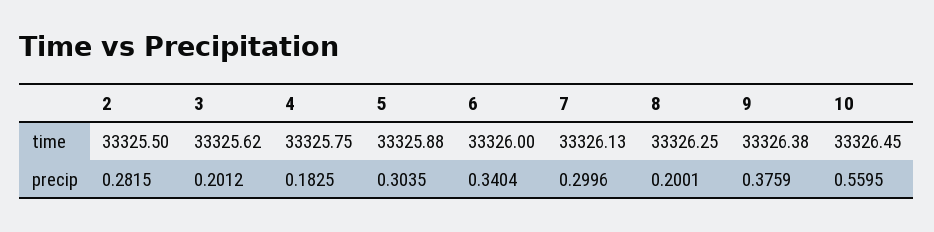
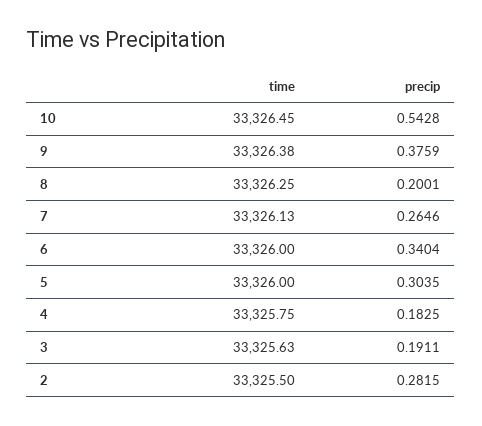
3, time: 33325.62 -> 33325.63
5, time: 33325.88 -> 33326
3, precip: 0.2012 -> 0.1911
7, precip: 0.2996 -> 0.2646
10, precip: 0.5595 -> 0.5428

